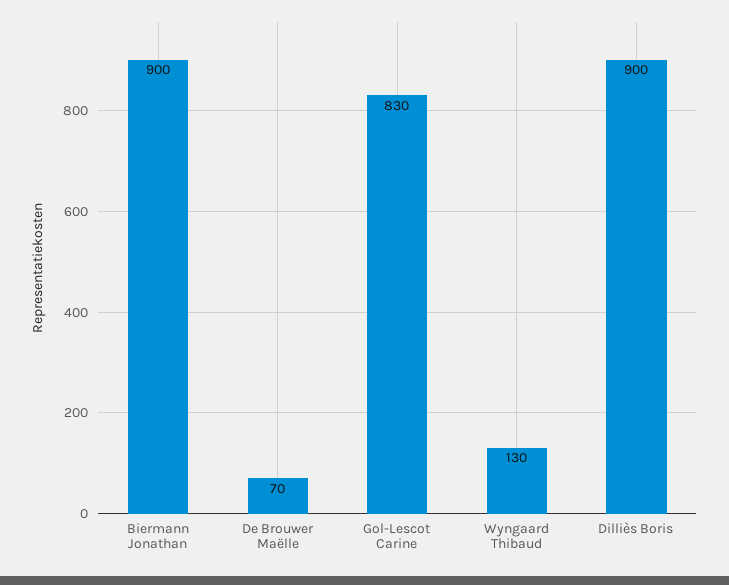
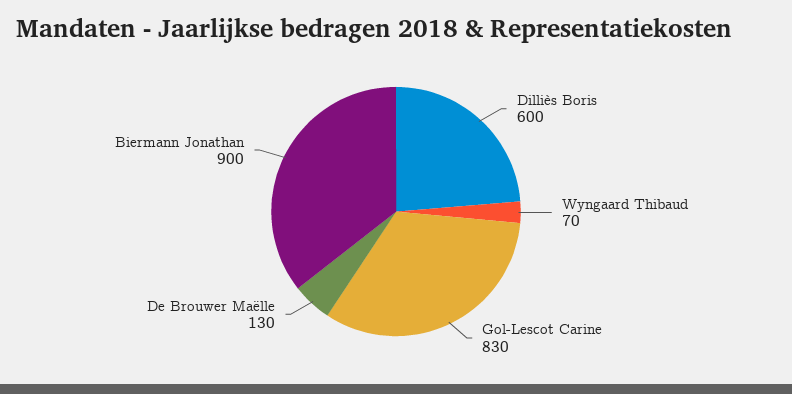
De Brouwer Maëlle: 70 -> 130
Wyngaard Thibaud: 130 -> 70
Dilliès Boris: 900 -> 600

